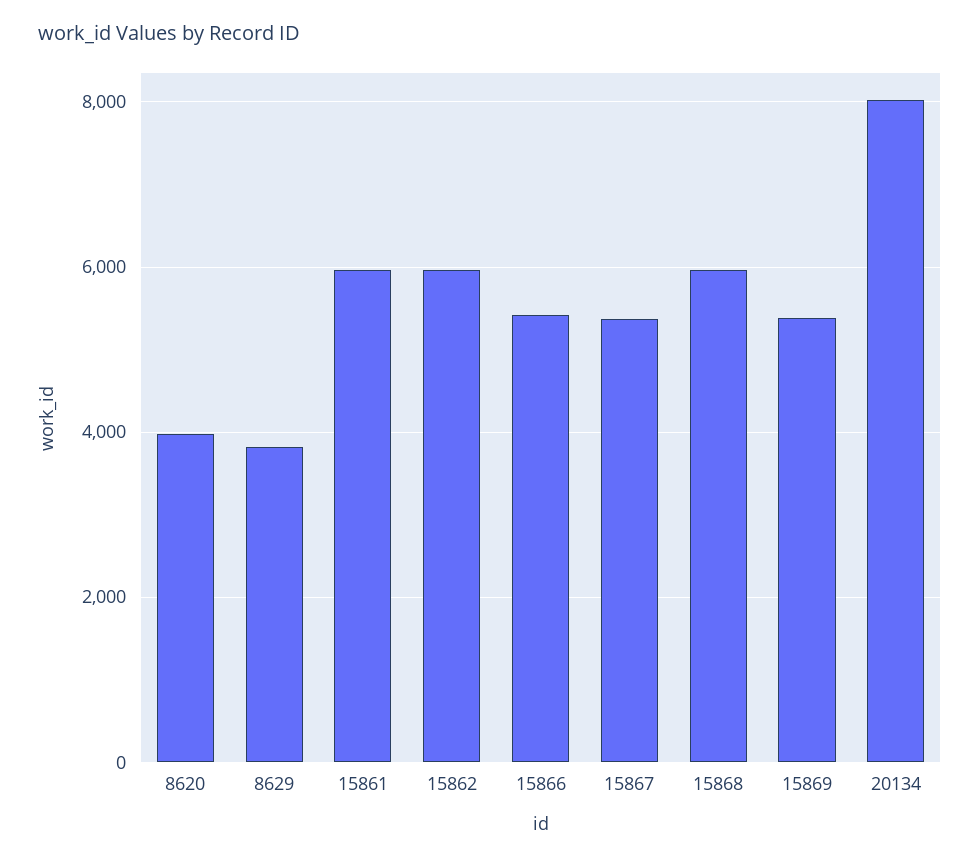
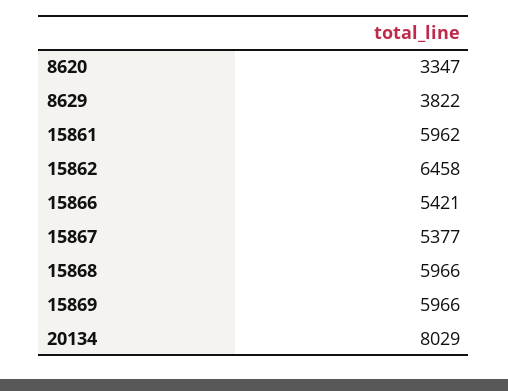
8620: 4000 -> 3347
15862: 6000 -> 6458
15869: 5400 -> 5966

